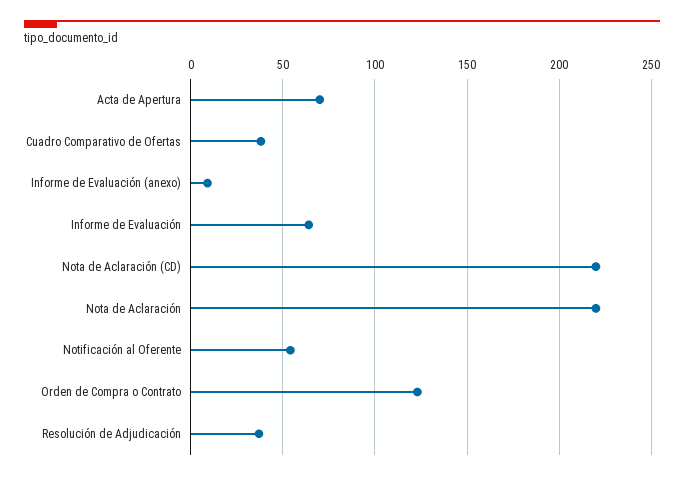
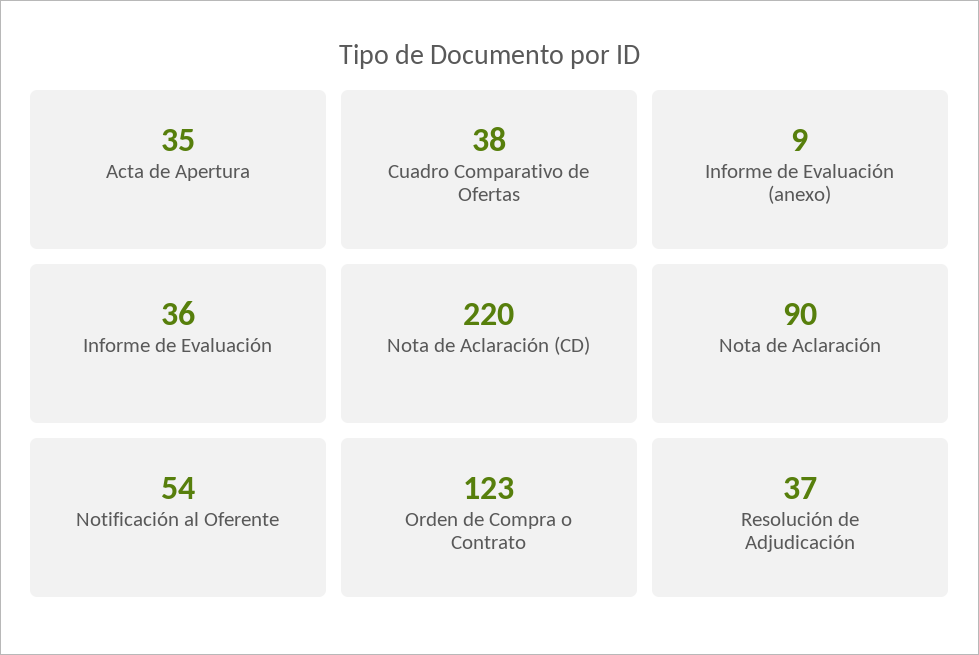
Acta de Apertura: 70 -> 35
Informe de Evaluación: 65 -> 36
Nota de Aclaración: 220 -> 90

